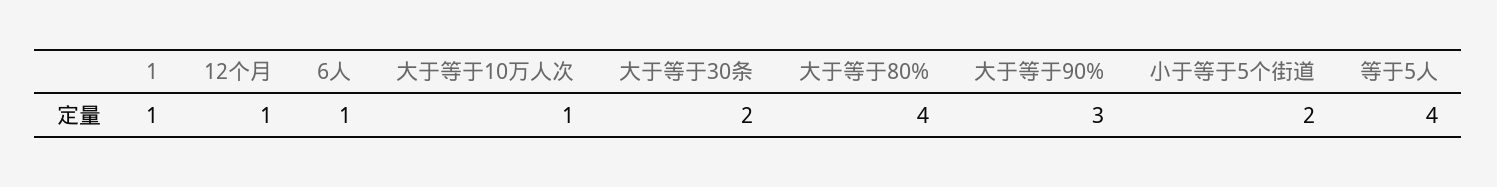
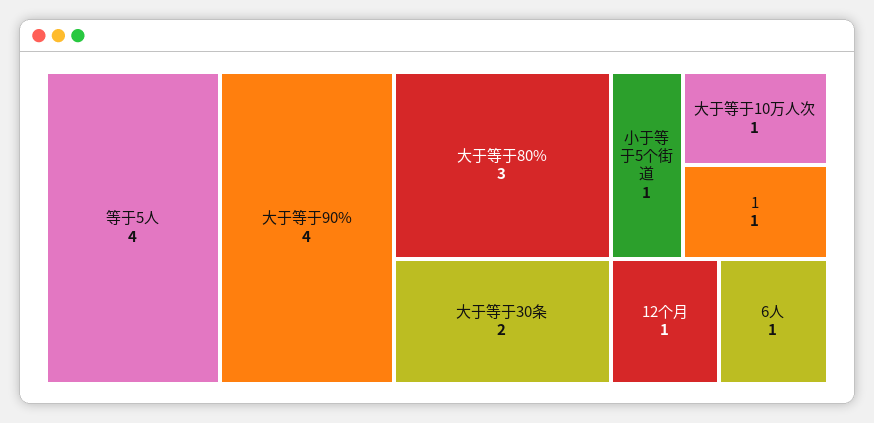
大于等于80%: 4 -> 3
大于等于90%: 3 -> 4
小于等于5个街道: 2 -> 1

